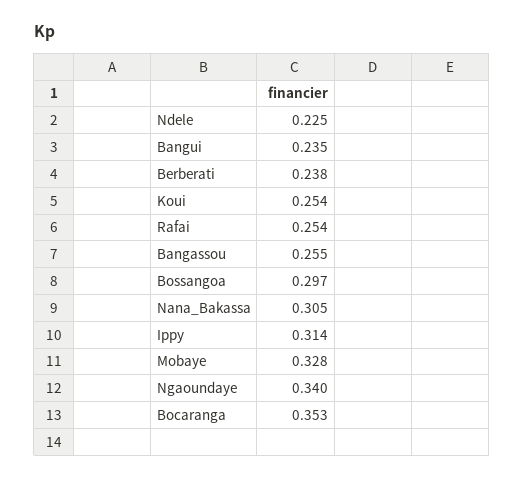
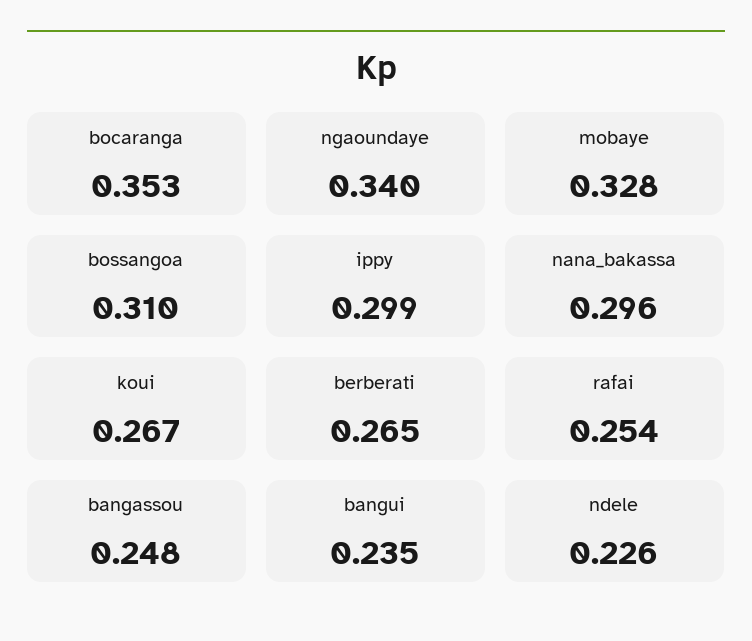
Ndele: 0.225 -> 0.226
Berberati: 0.238 -> 0.265
Koui: 0.254 -> 0.267
Bangassou: 0.255 -> 0.248
Bossangoa: 0.297 -> 0.31
Nana_Bakassa: 0.305 -> 0.296
Ippy: 0.314 -> 0.299

